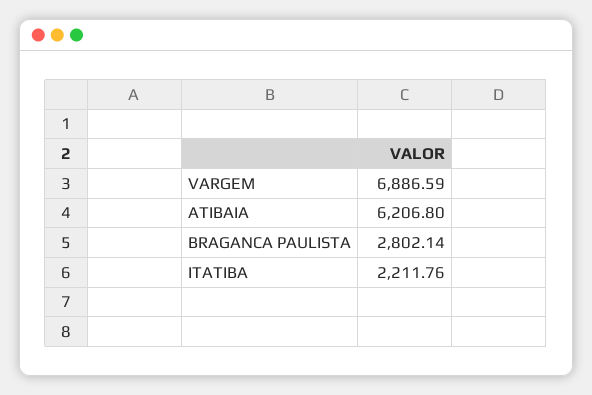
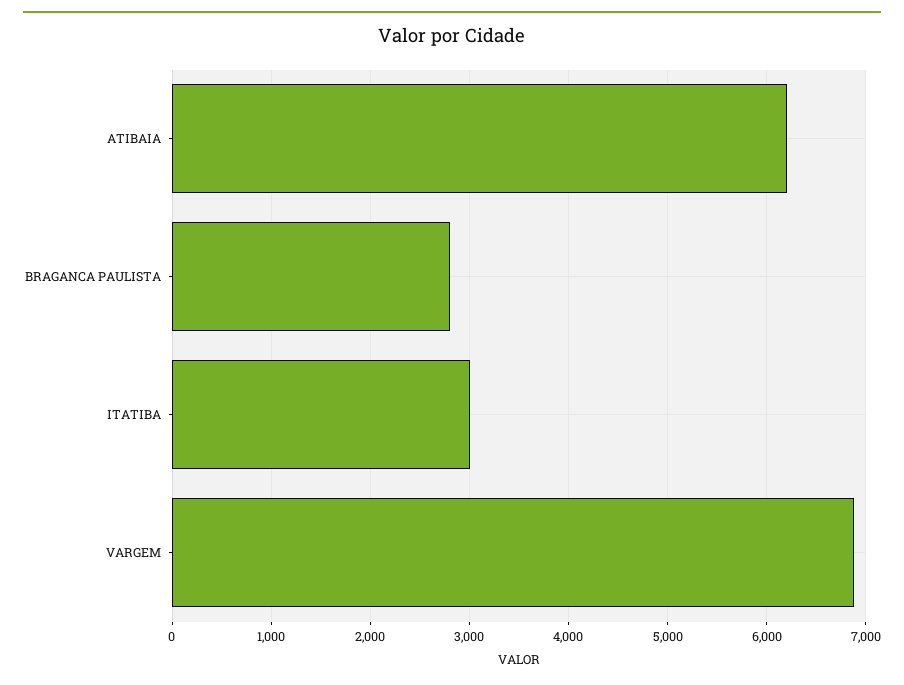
ITATIBA: 2211.76 -> 3000

